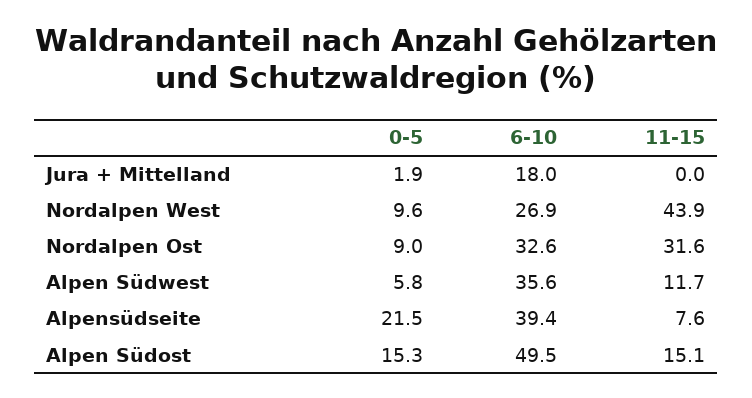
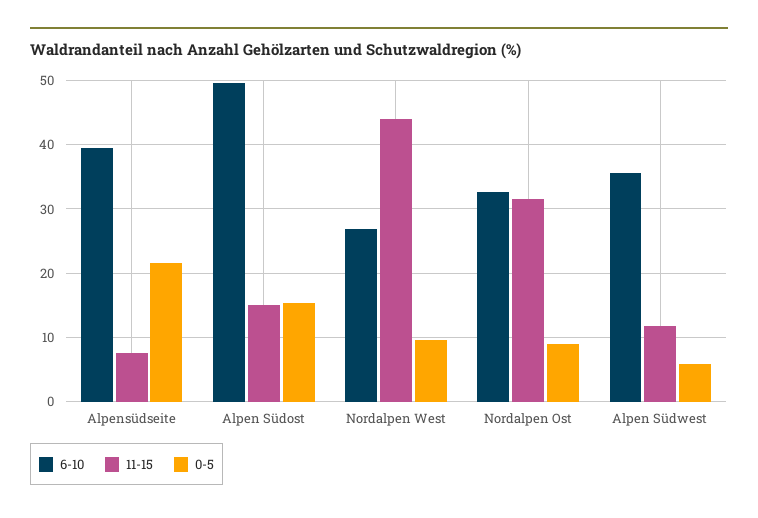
0-5, Jura + Mittelland: 1.9 -> none
6-10, Jura + Mittelland: 18 -> none
11-15, Jura + Mittelland: 0 -> none

